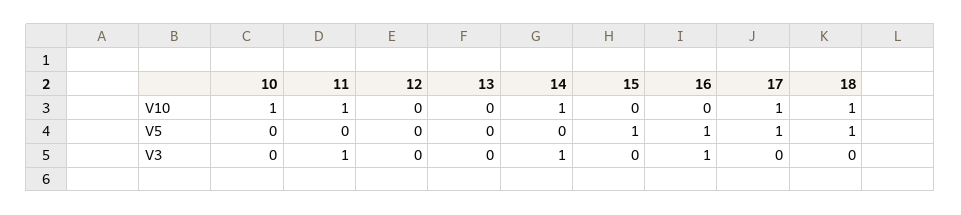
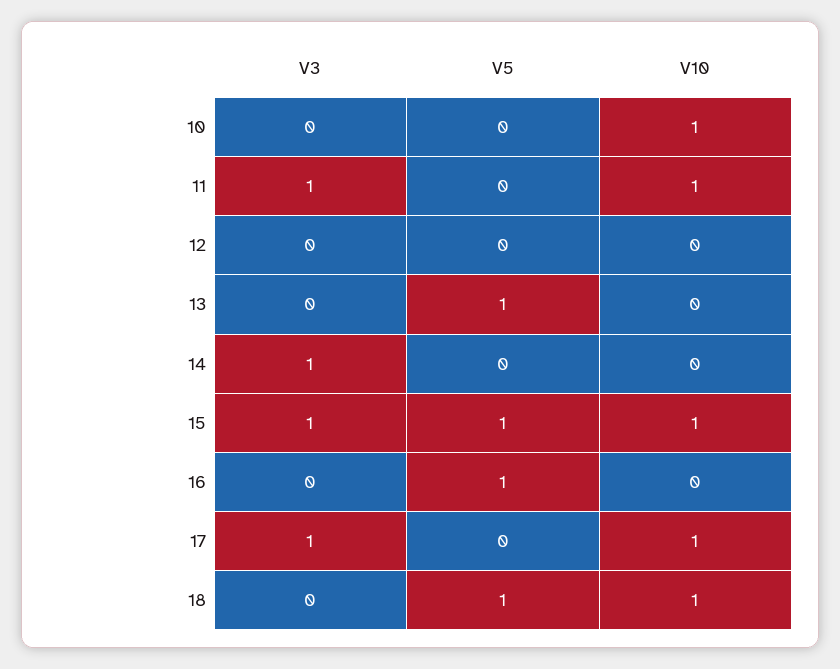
14, V10: 1 -> 0
15, V10: 0 -> 1
13, V5: 0 -> 1
17, V5: 1 -> 0
15, V3: 0 -> 1
16, V3: 1 -> 0
17, V3: 0 -> 1

